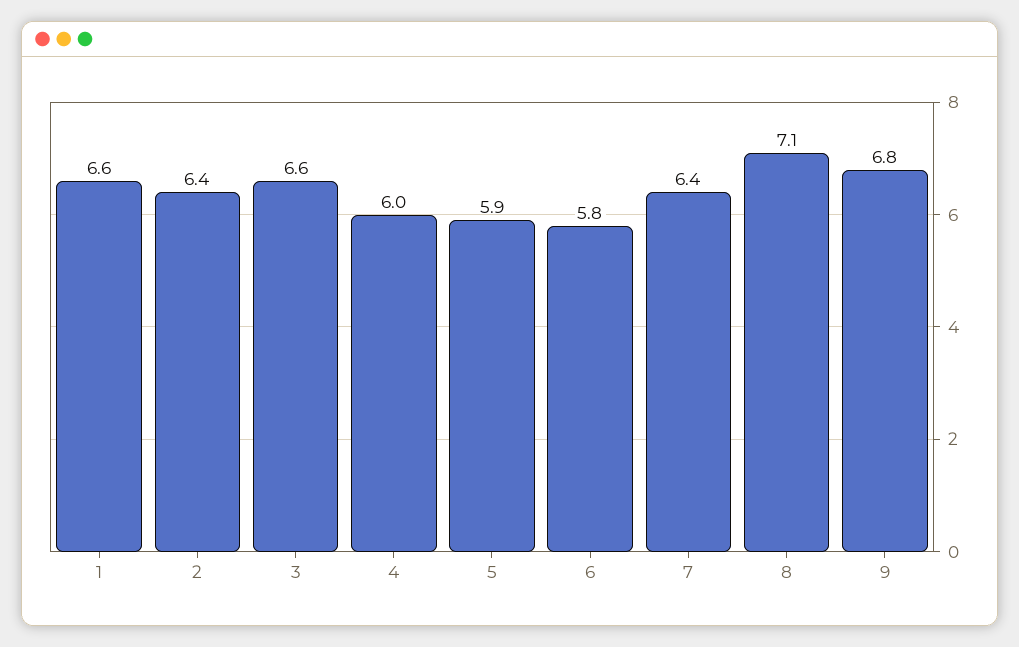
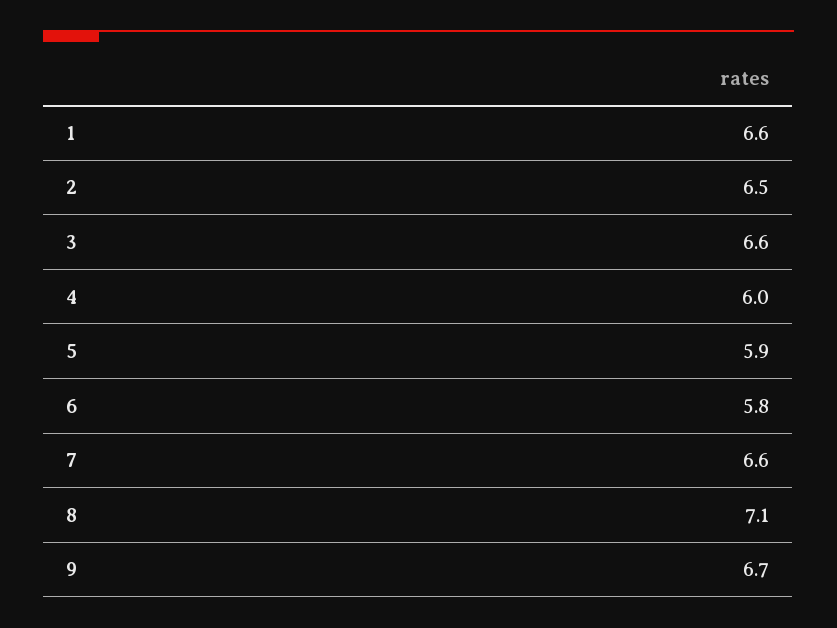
2: 6.4 -> 6.5
7: 6.4 -> 6.6
9: 6.8 -> 6.7

